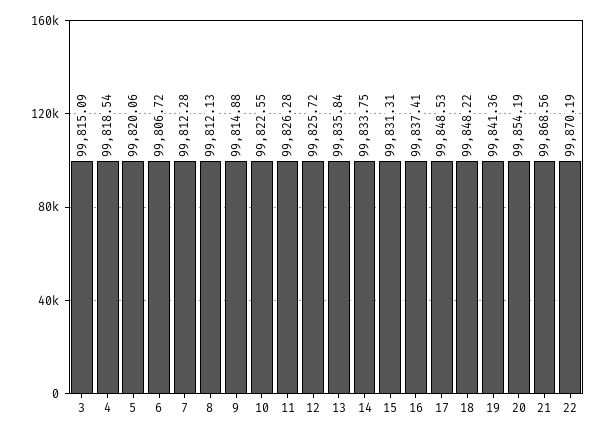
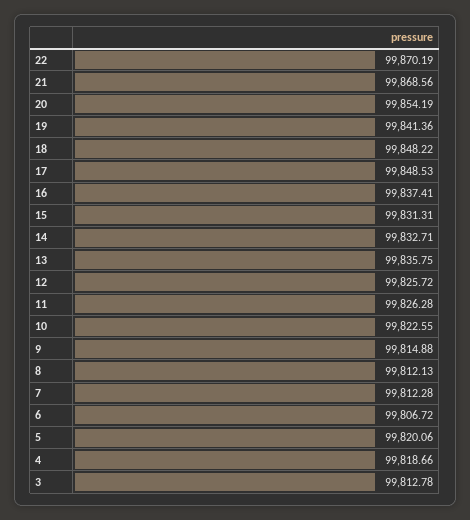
3: 99815.09 -> 99812.78
4: 99818.54 -> 99818.66
13: 99835.84 -> 99835.75
14: 99833.75 -> 99832.71

